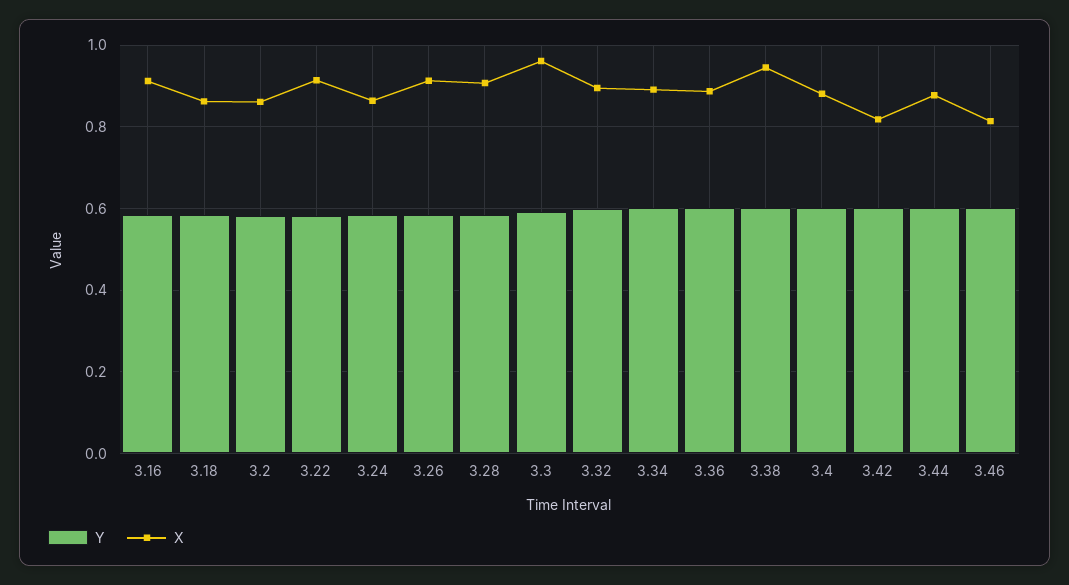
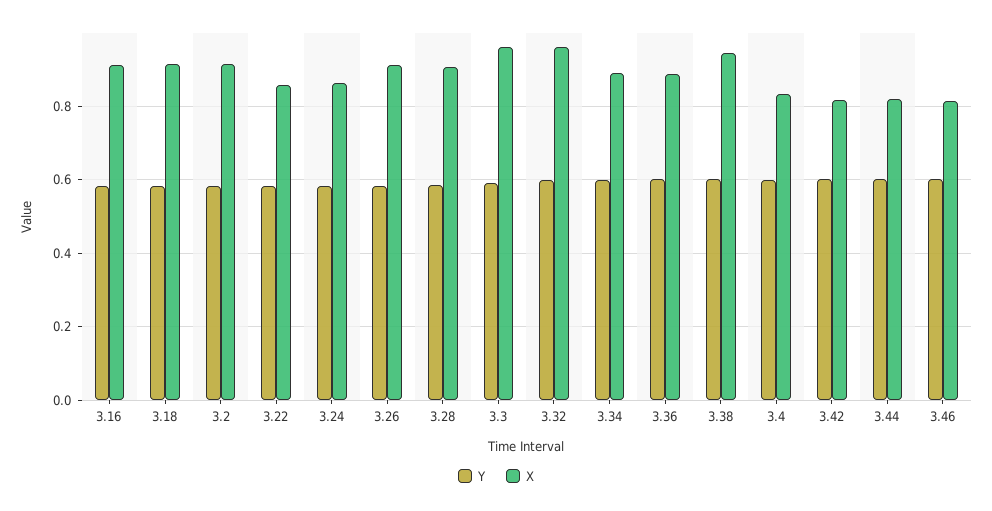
X, 3.18: 0.86 -> 0.92
X, 3.2: 0.86 -> 0.92
X, 3.22: 0.92 -> 0.86
X, 3.32: 0.9 -> 0.96
X, 3.4: 0.88 -> 0.84
X, 3.44: 0.88 -> 0.82

